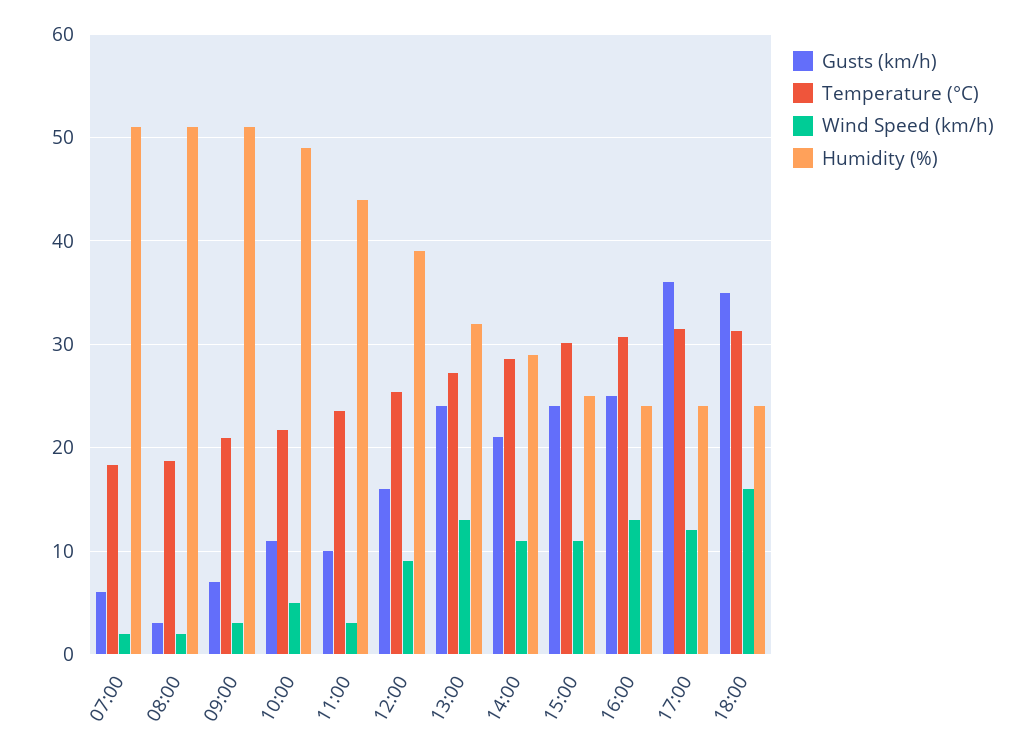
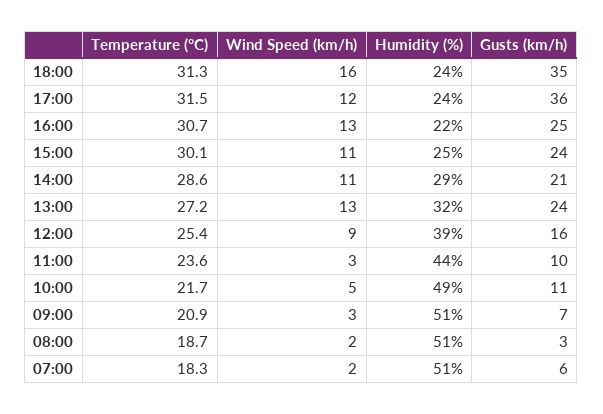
Humidity (%), 16:00: 24 -> 22

